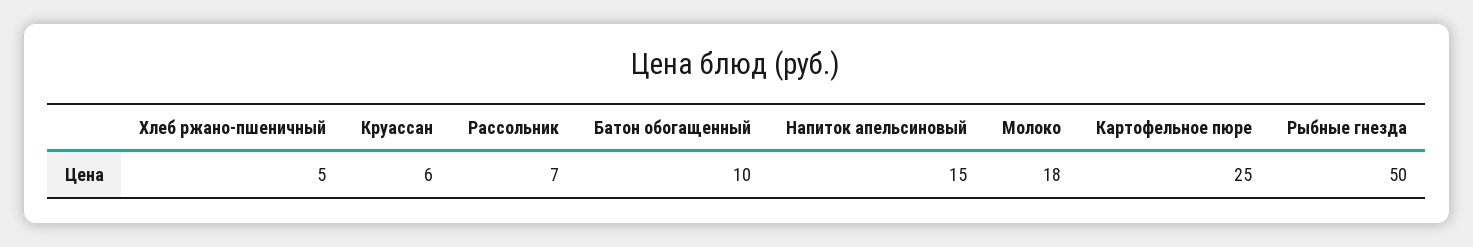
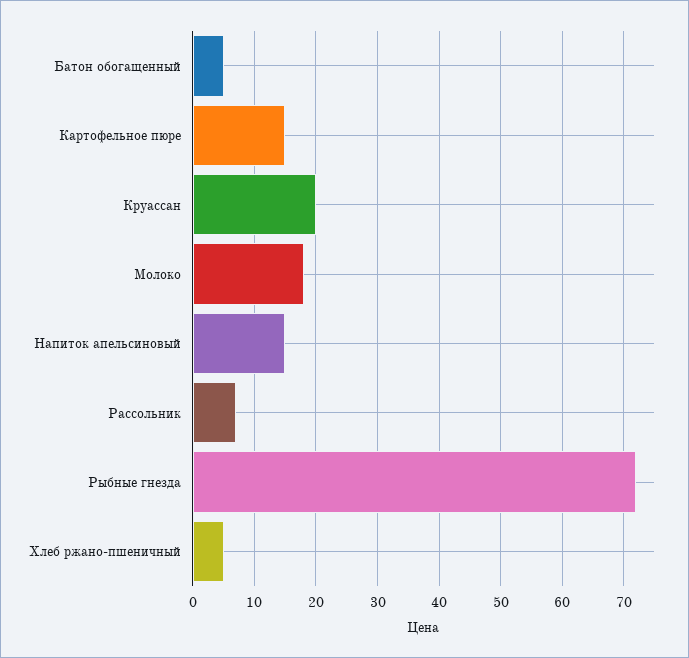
Круассан: 6 -> 20
Батон обогащенный: 10 -> 5
Картофельное пюре: 25 -> 15
Рыбные гнезда: 50 -> 72

